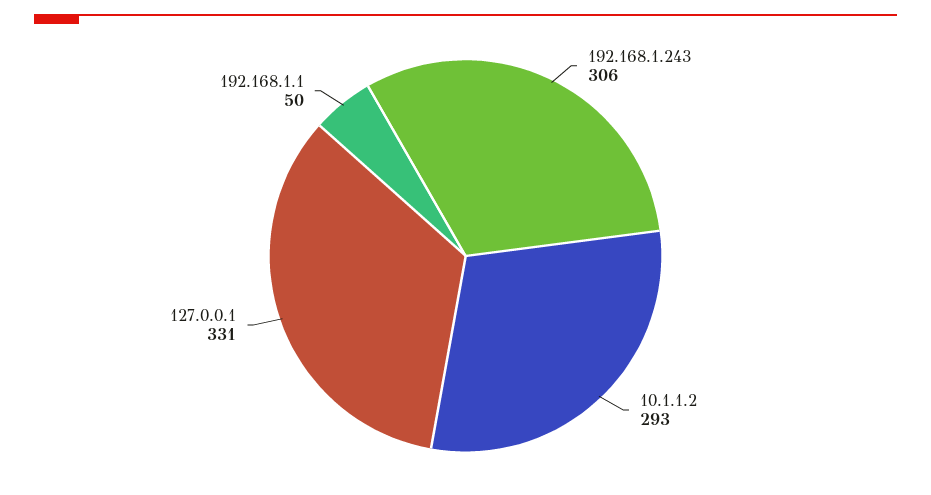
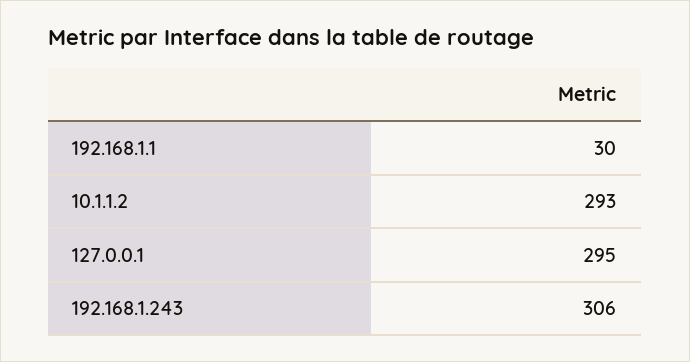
127.0.0.1: 331 -> 295
192.168.1.1: 50 -> 30

